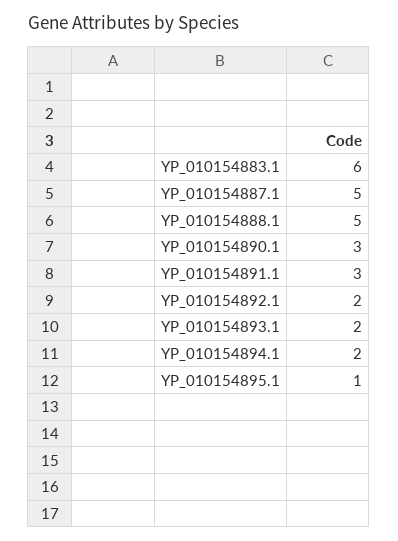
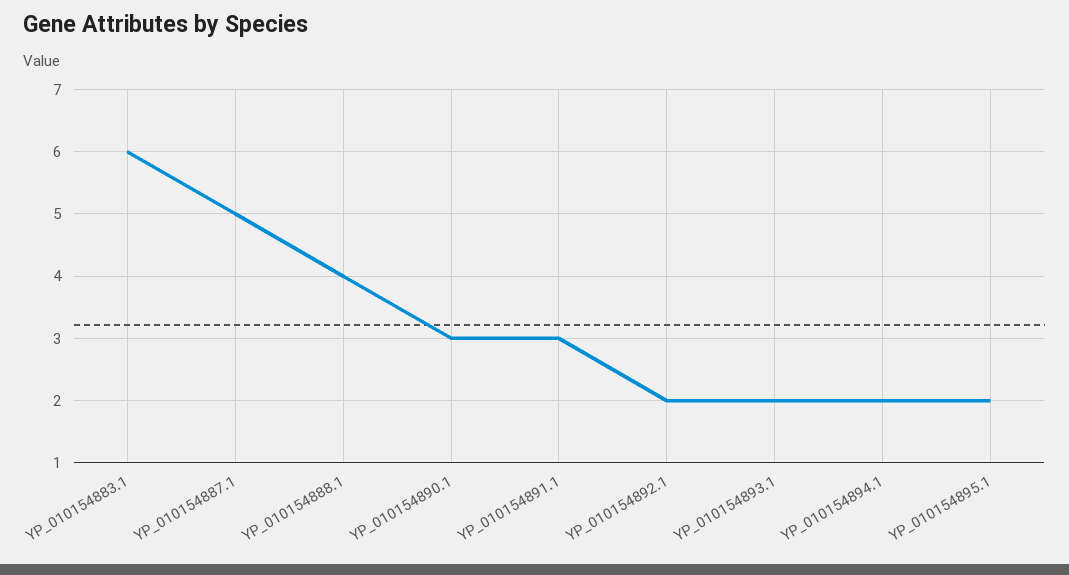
YP_010154888.1: 5 -> 4
YP_010154895.1: 1 -> 2

